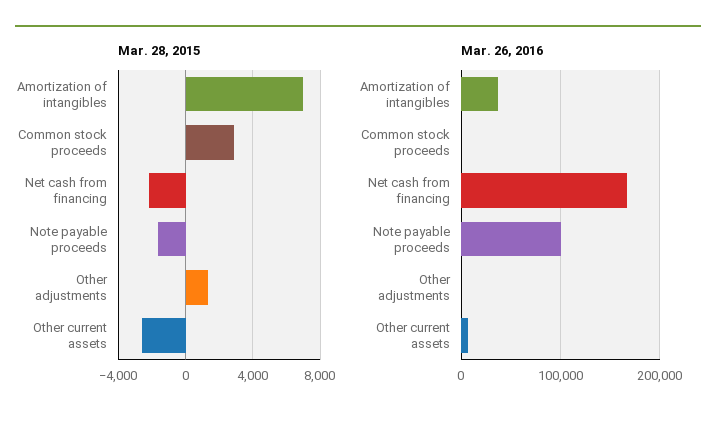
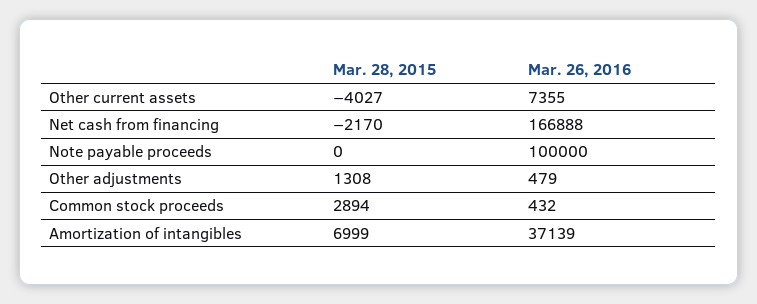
Mar. 28, 2015, Note payable proceeds: -1500 -> 0
Mar. 28, 2015, Other current assets: -2500 -> -4027

